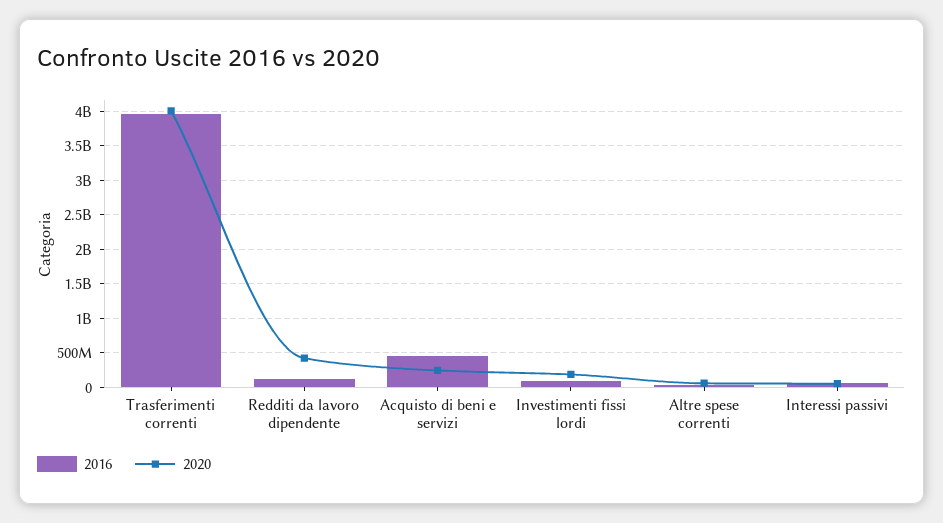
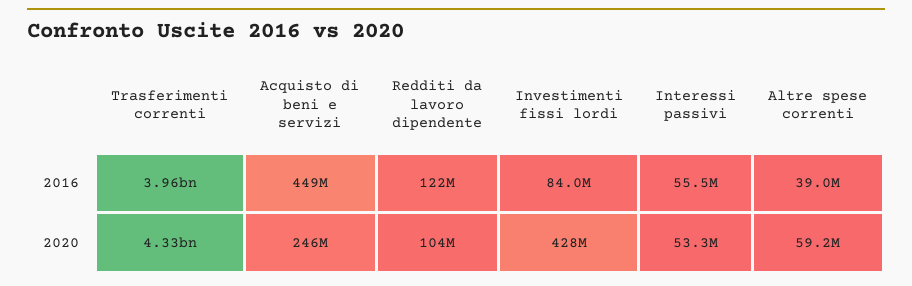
2020, Trasferimenti correnti: 4000000000 -> 4330000000
2020, Redditi da lavoro dipendente: 400000000 -> 104000000
2020, Investimenti fissi lordi: 200000000 -> 428000000

